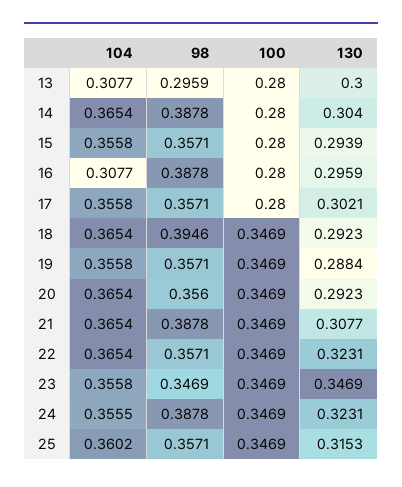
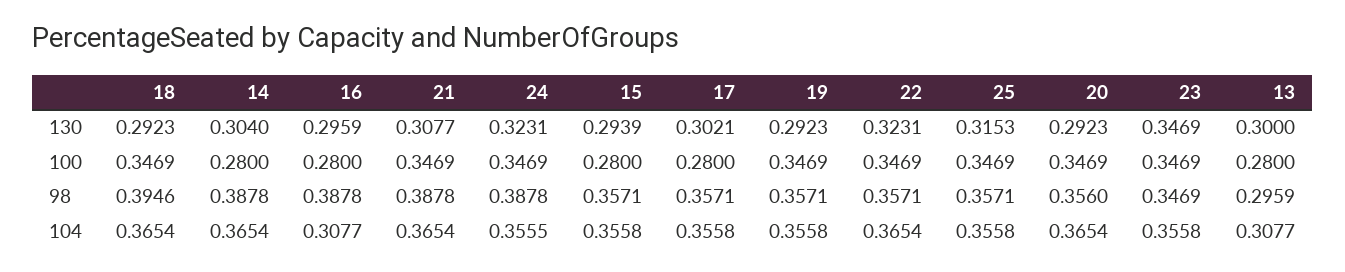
130, 19: 0.2884 -> 0.2923
104, 25: 0.3602 -> 0.3558

